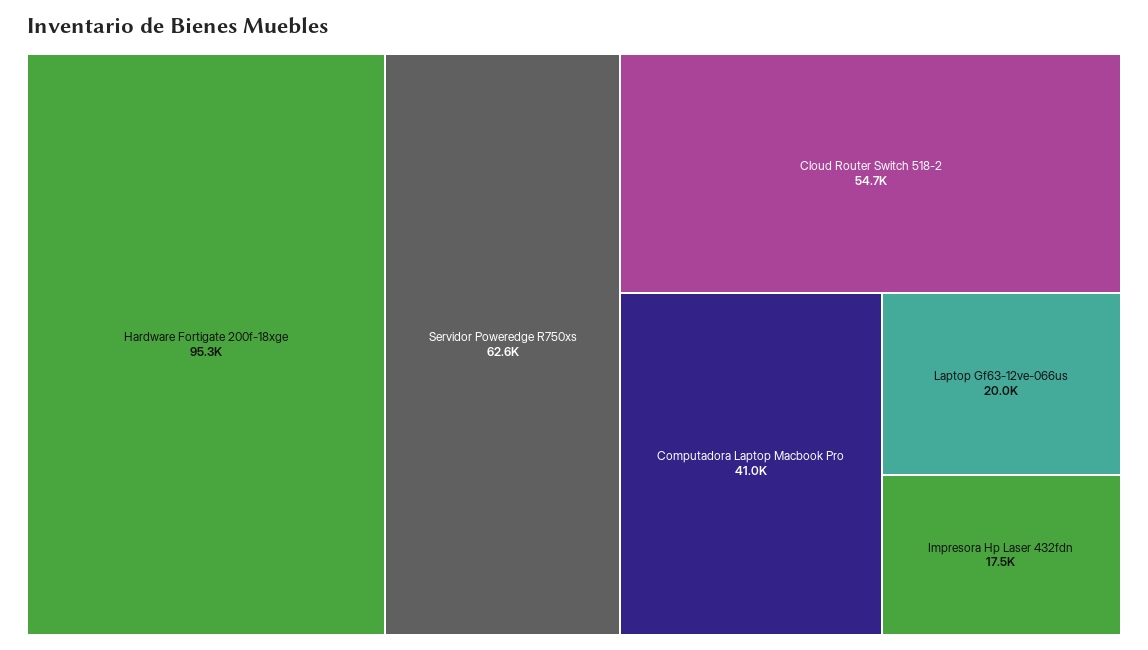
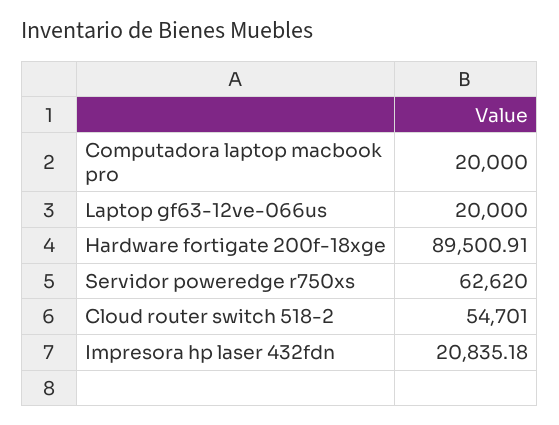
Hardware Fortigate 200f-18xge: 95300 -> 89500.91
Computadora Laptop Macbook Pro: 41000 -> 20000
Impresora Hp Laser 432fdn: 17500 -> 20835.18

